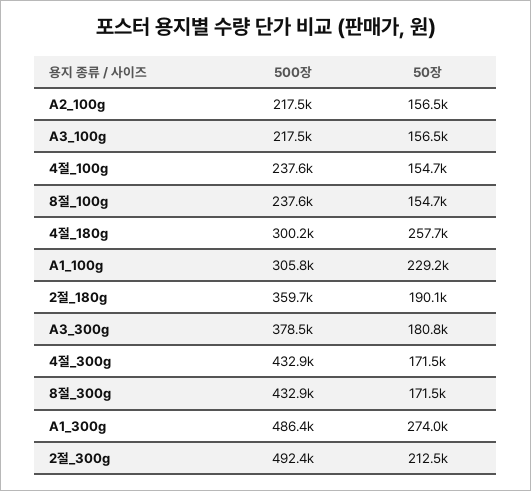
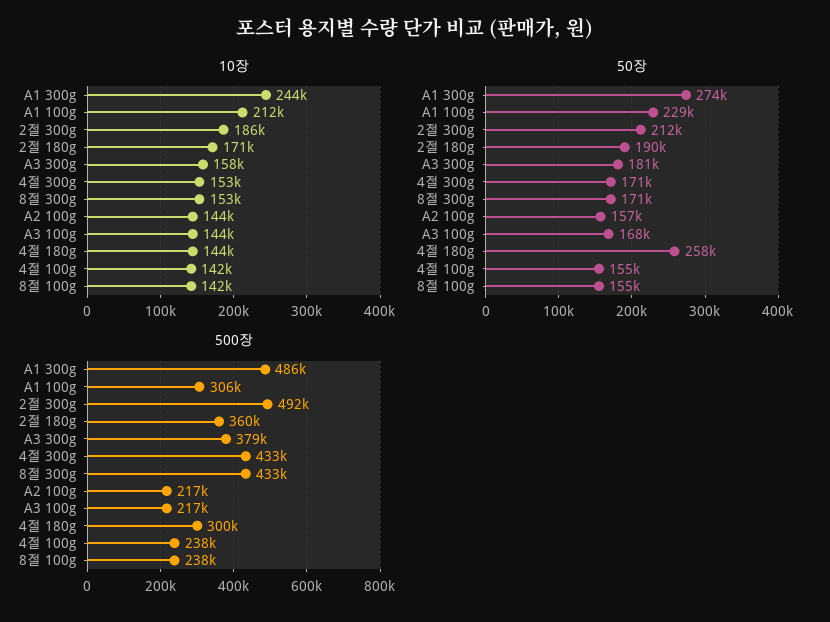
50장, A3_100g: 156500 -> 168000
10장, A1_300g: none -> 244000
10장, A1_100g: none -> 212000
10장, 2절_300g: none -> 186000
10장, 2절_180g: none -> 171000
10장, A3_300g: none -> 158000
10장, 4절_300g: none -> 153000
10장, 8절_300g: none -> 153000
10장, A2_100g: none -> 144000
10장, A3_100g: none -> 144000
10장, 4절_180g: none -> 144000
10장, 4절_100g: none -> 142000
10장, 8절_100g: none -> 142000

